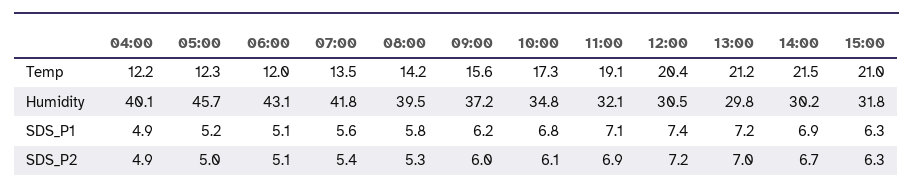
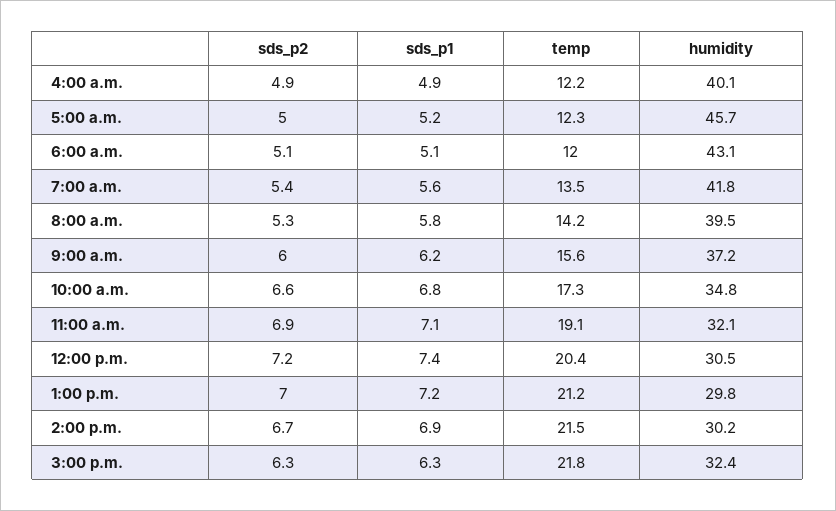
15:00, Temp: 21 -> 21.8
15:00, Humidity: 31.8 -> 32.4
10:00, SDS_P2: 6.1 -> 6.6

